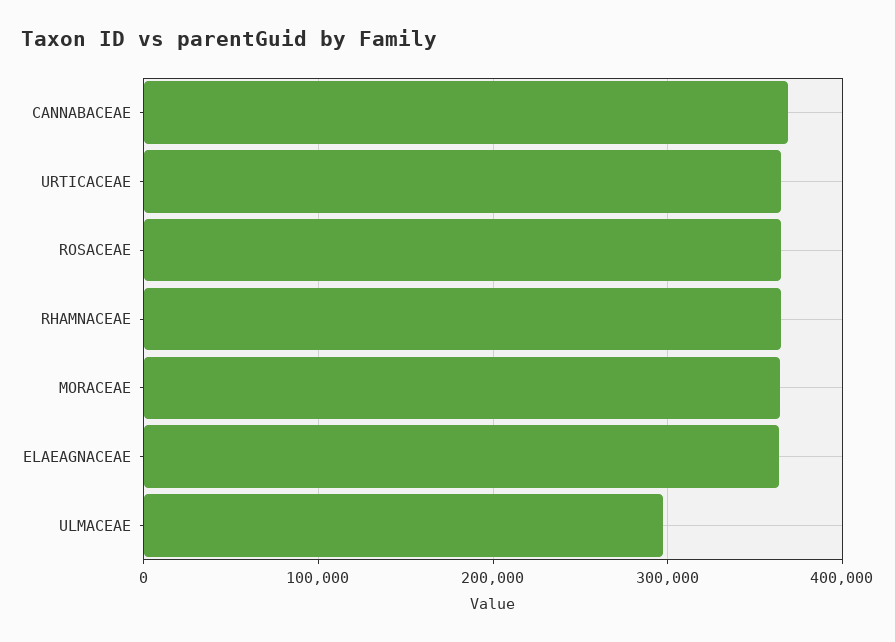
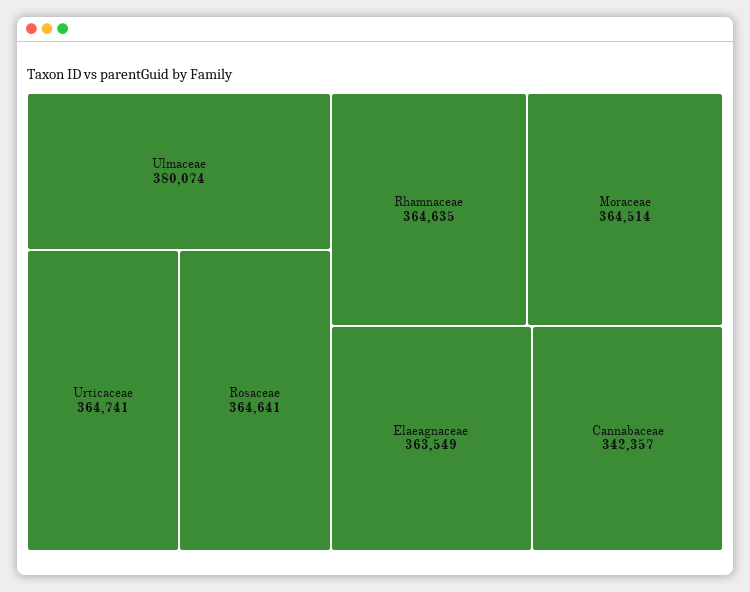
CANNABACEAE: 370000 -> 342357
ULMACEAE: 300000 -> 380074

